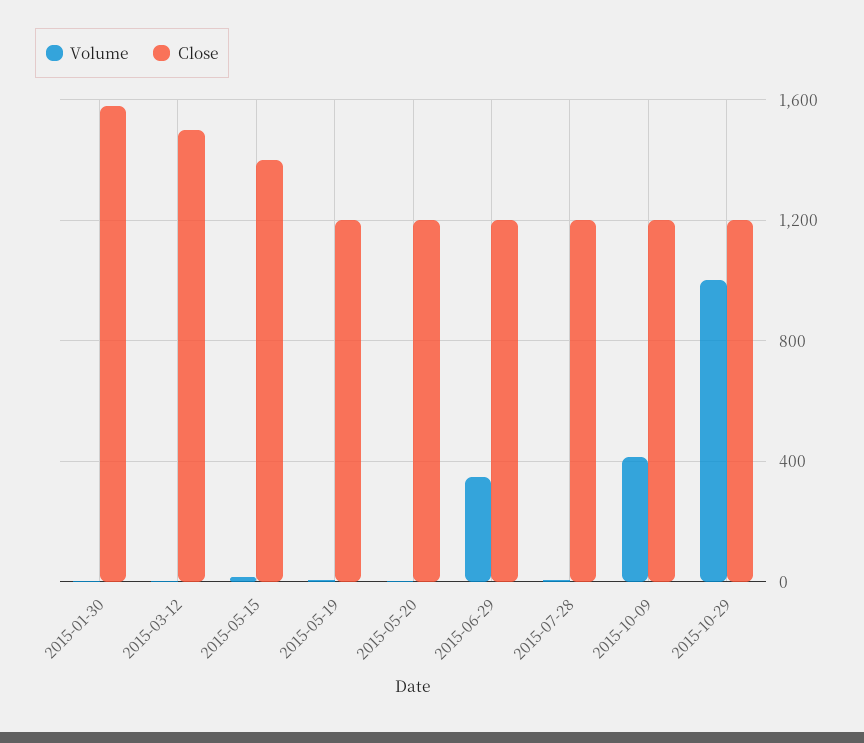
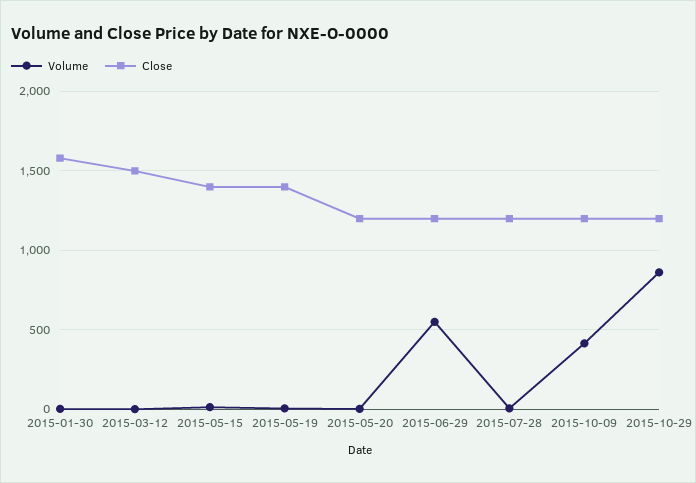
Close, 2015-05-19: 1200 -> 1400
Volume, 2015-06-29: 350 -> 550
Volume, 2015-10-29: 1000 -> 850

